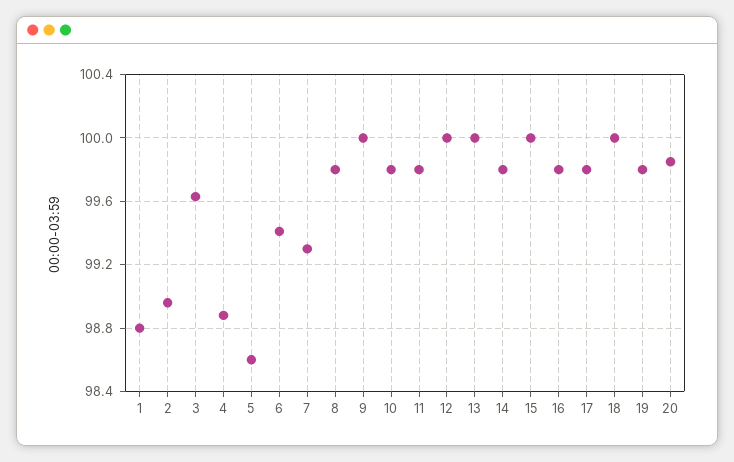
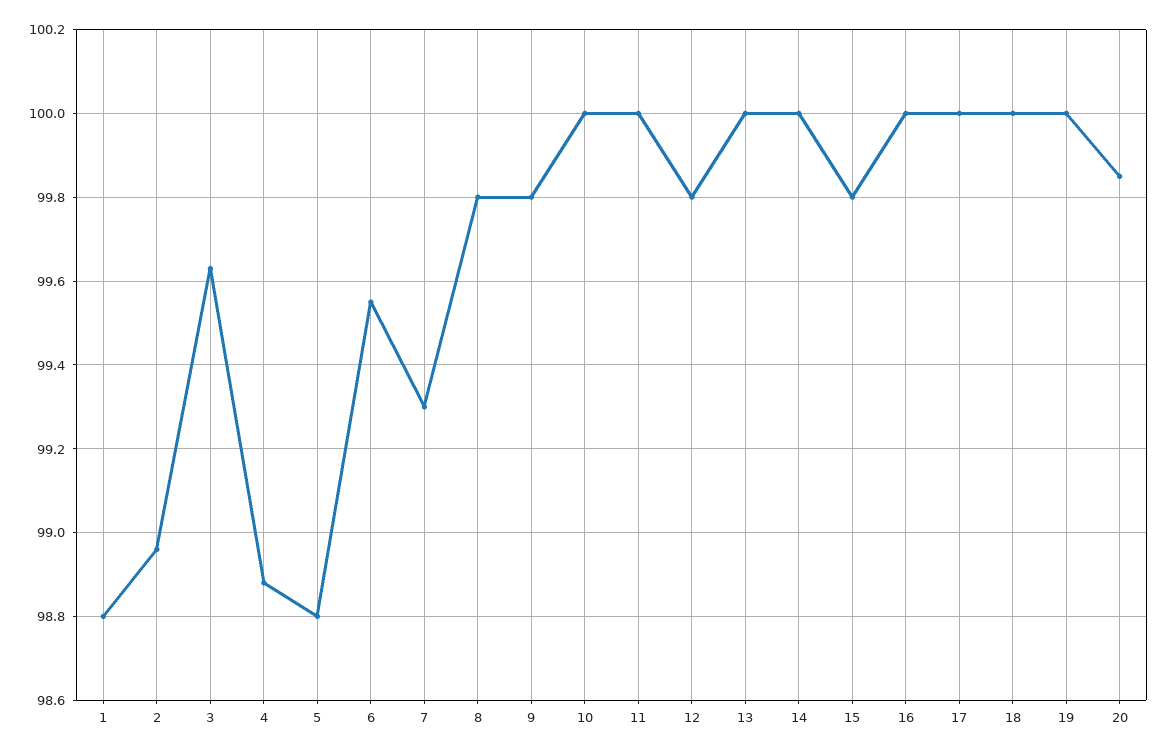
5: 98.6 -> 98.8
6: 99.4 -> 99.55
9: 100 -> 99.8
10: 99.8 -> 100
11: 99.8 -> 100
12: 100 -> 99.8
14: 99.8 -> 100
15: 100 -> 99.8
16: 99.8 -> 100
17: 99.8 -> 100
19: 99.8 -> 100

